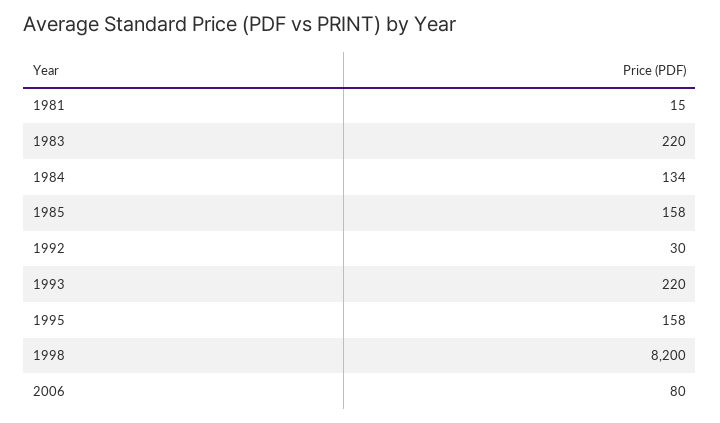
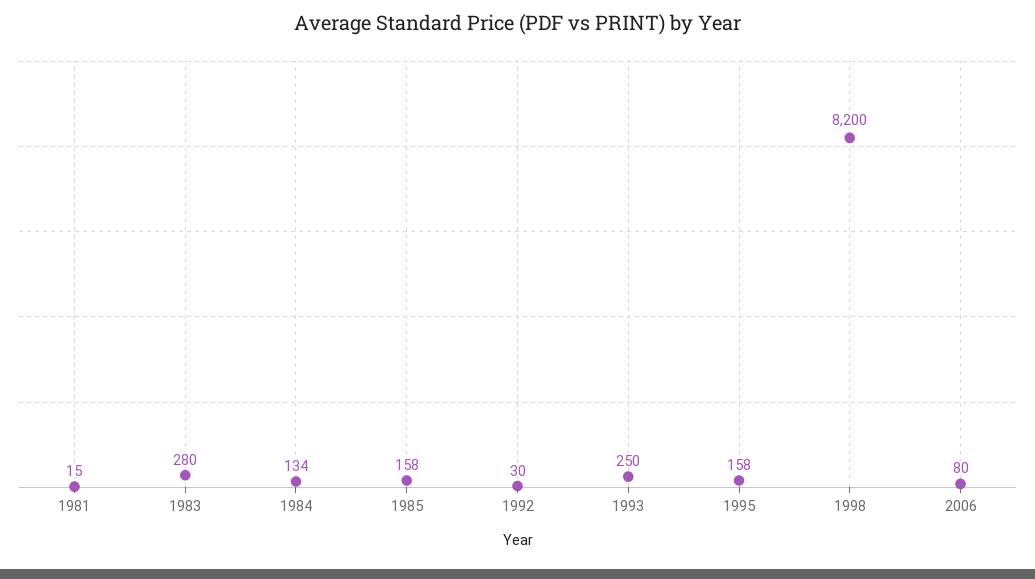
1983: 220 -> 280
1993: 220 -> 250

